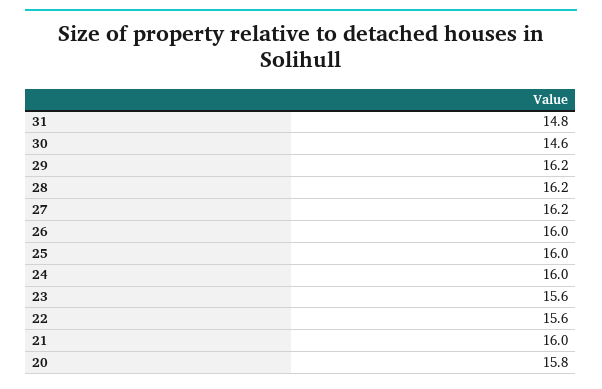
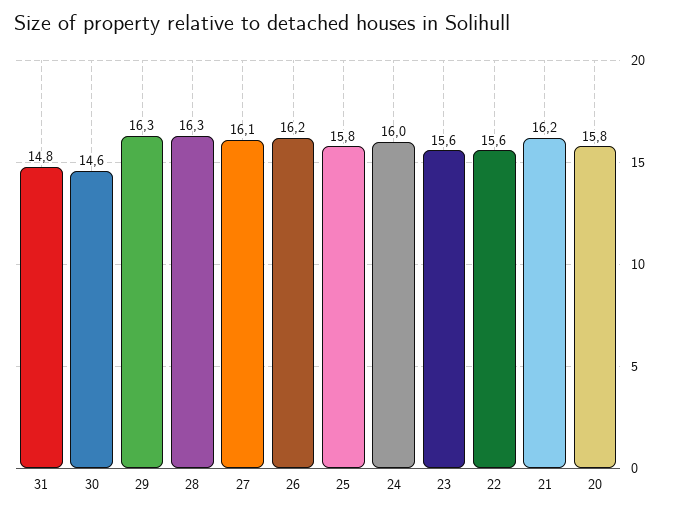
29: 16.2 -> 16.3
28: 16.2 -> 16.3
27: 16.2 -> 16.1
26: 16 -> 16.2
25: 16 -> 15.8
21: 16 -> 16.2

